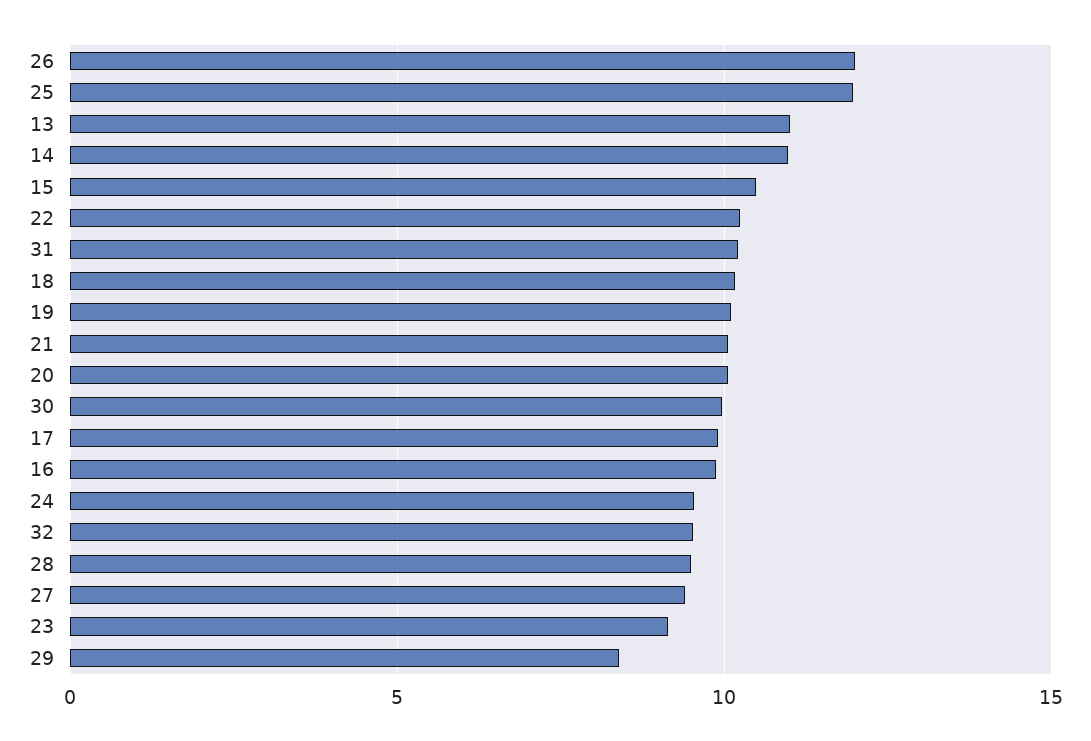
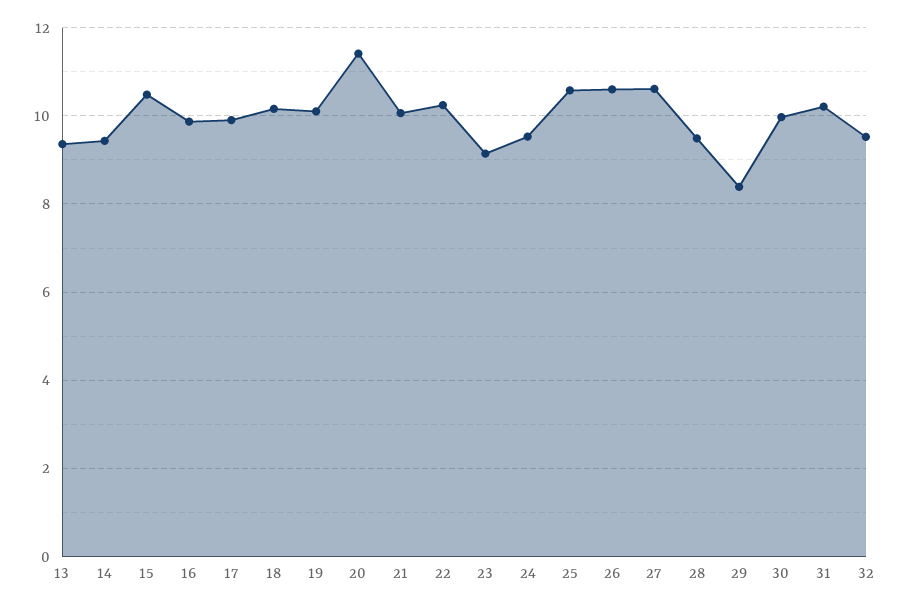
26: 12 -> 10.6
25: 12 -> 10.6
13: 11 -> 9.4
14: 11 -> 9.4
20: 10 -> 11.4
27: 9.5 -> 10.6

